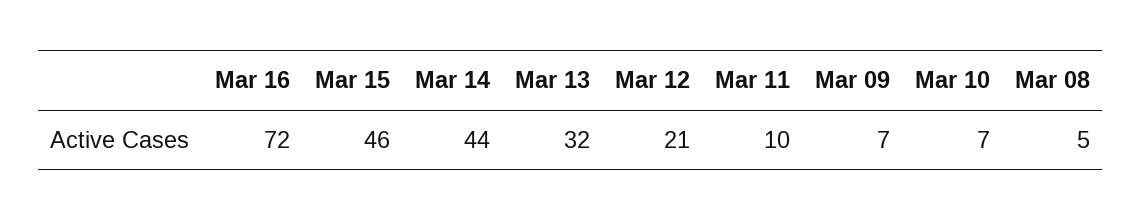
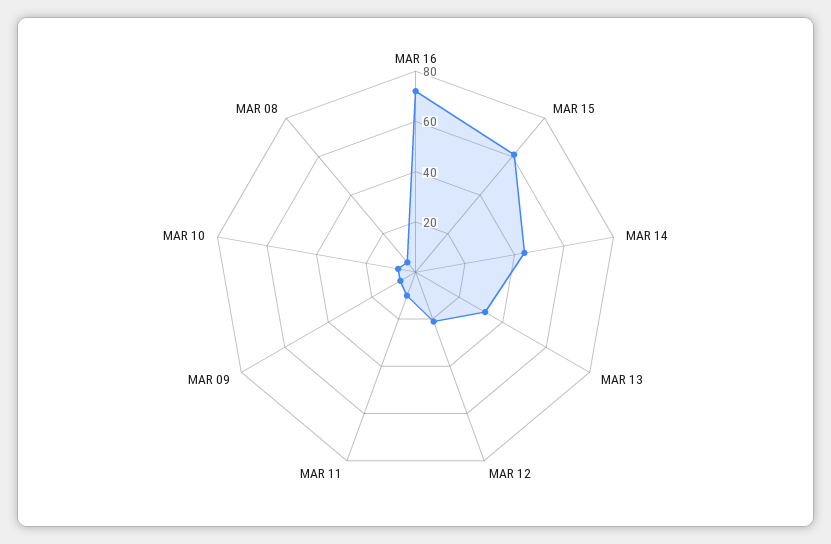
Mar 15: 46 -> 60

